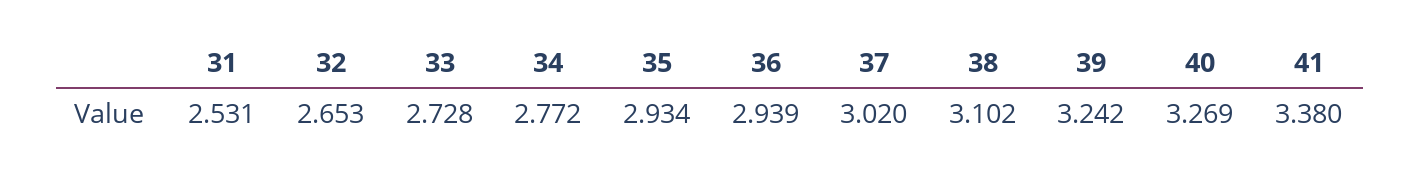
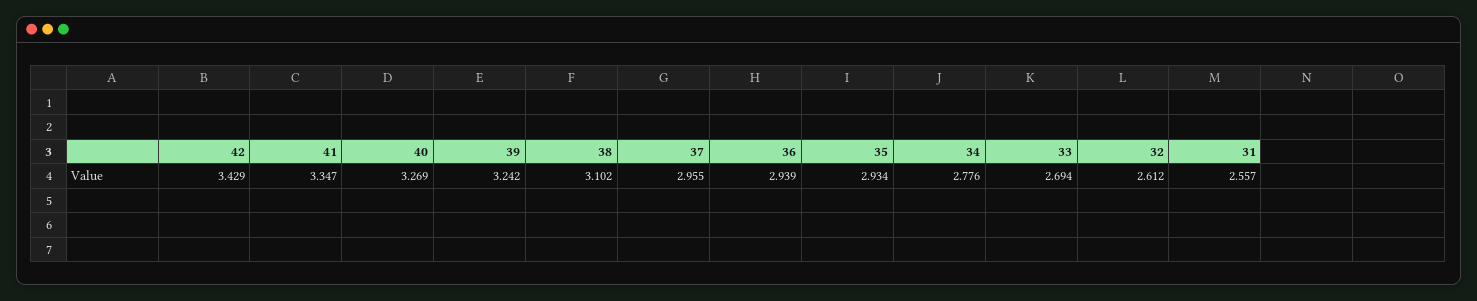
31: 2.531 -> 2.557
32: 2.653 -> 2.612
33: 2.728 -> 2.694
34: 2.772 -> 2.776
37: 3.02 -> 2.955
41: 3.38 -> 3.347
42: none -> 3.429

